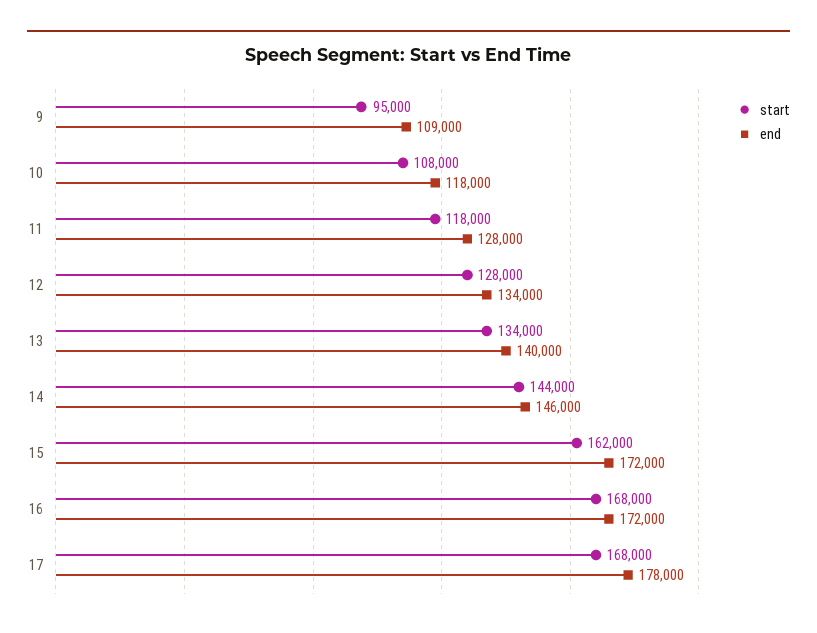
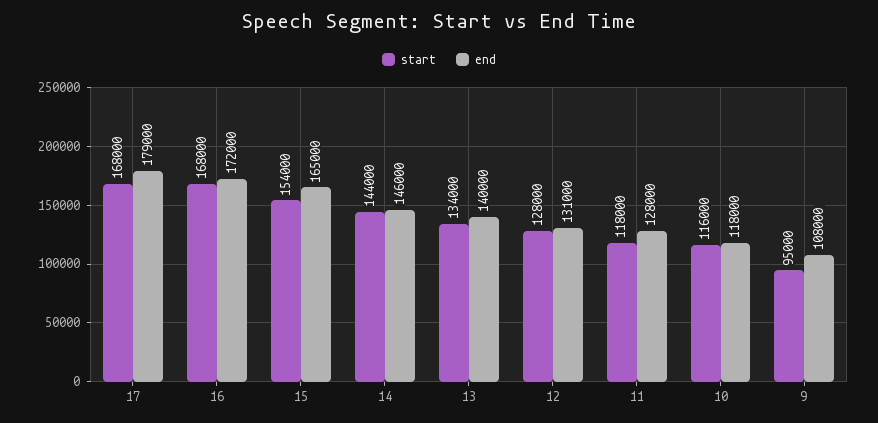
end, 9: 109000 -> 108000
start, 10: 108000 -> 116000
end, 12: 134000 -> 131000
start, 15: 162000 -> 154000
end, 15: 172000 -> 165000
end, 17: 178000 -> 179000

